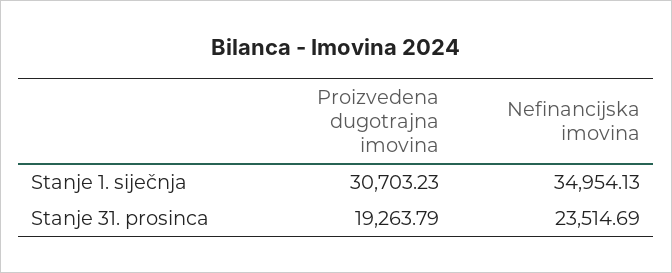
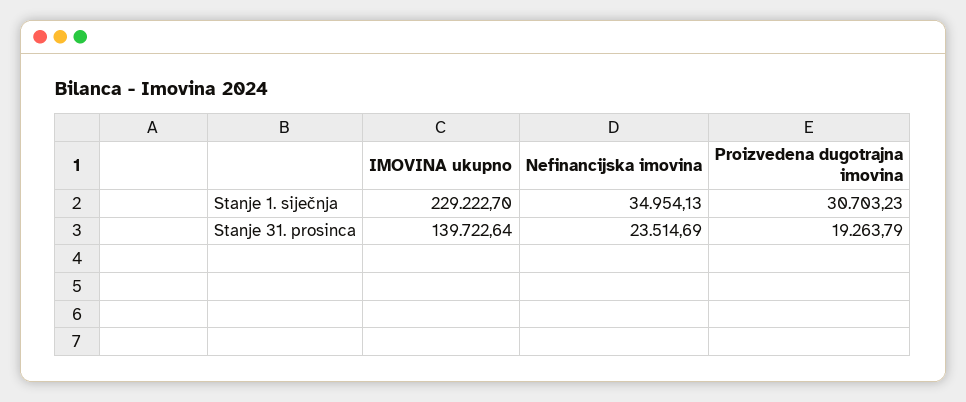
IMOVINA ukupno, Stanje 1. siječnja: none -> 229222.7
IMOVINA ukupno, Stanje 31. prosinca: none -> 139722.64

